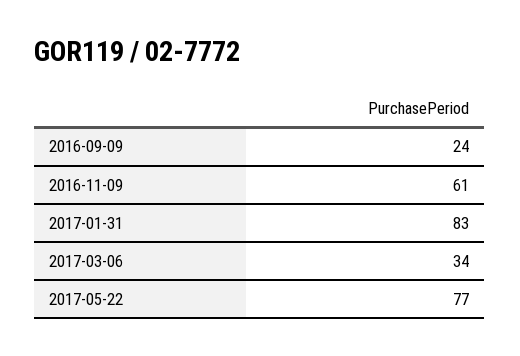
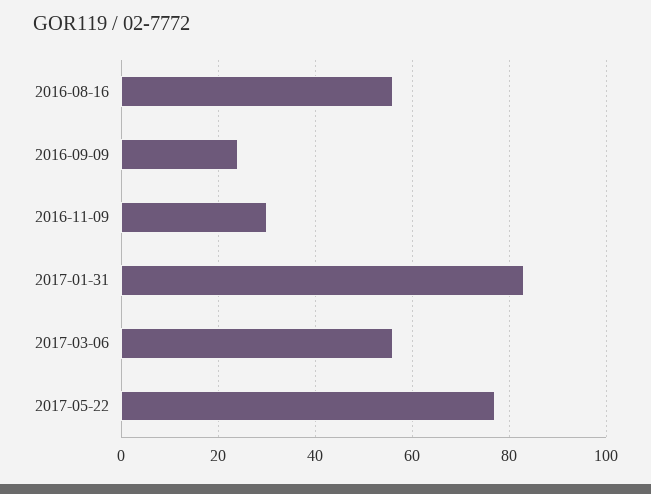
2016-11-09: 61 -> 30
2017-03-06: 34 -> 55
2016-08-16: none -> 55

